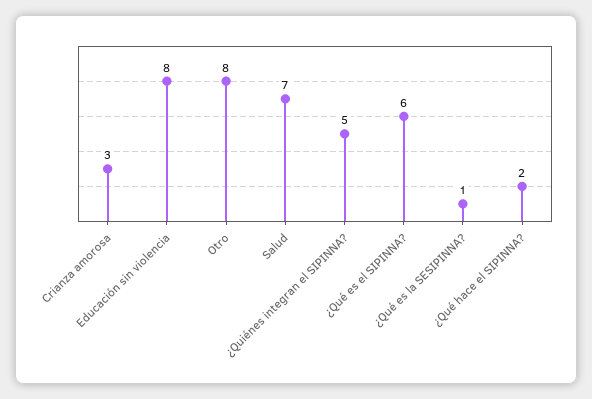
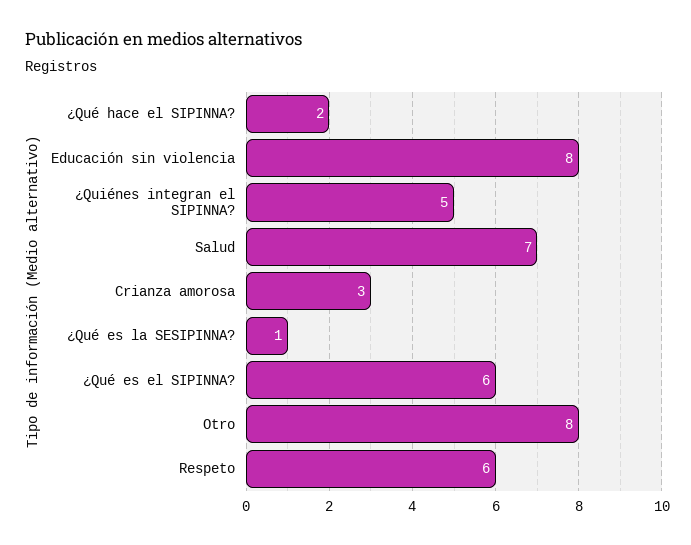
Respeto: none -> 6

